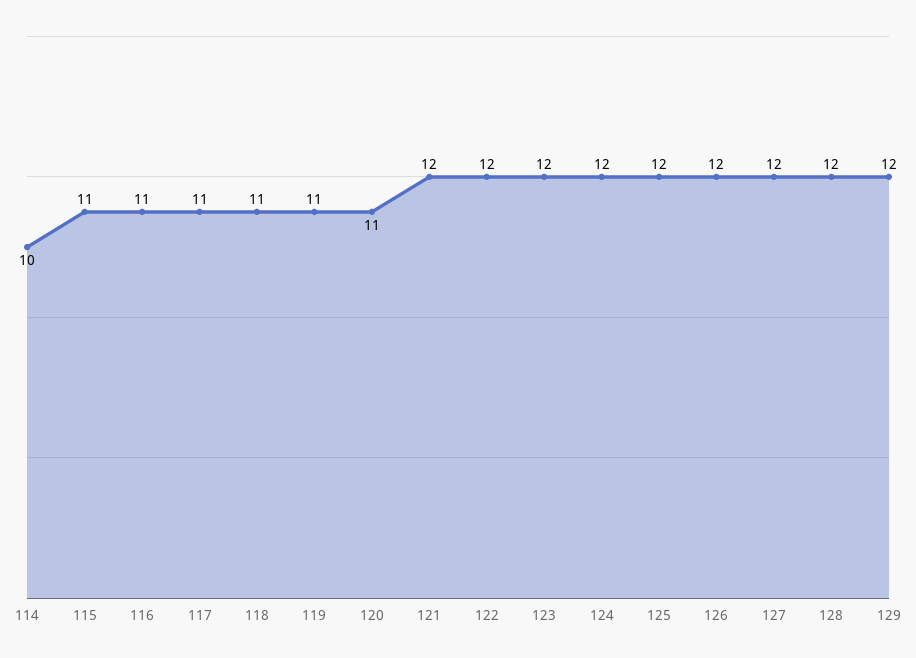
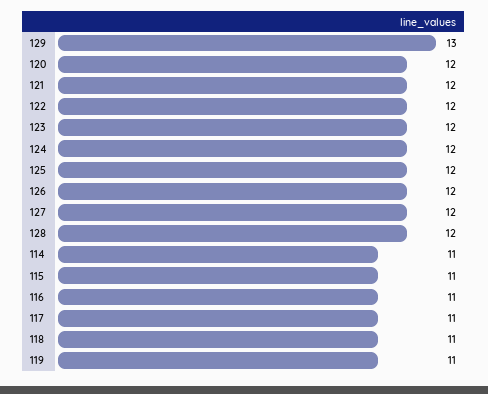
114: 10 -> 11
120: 11 -> 12
129: 12 -> 13

